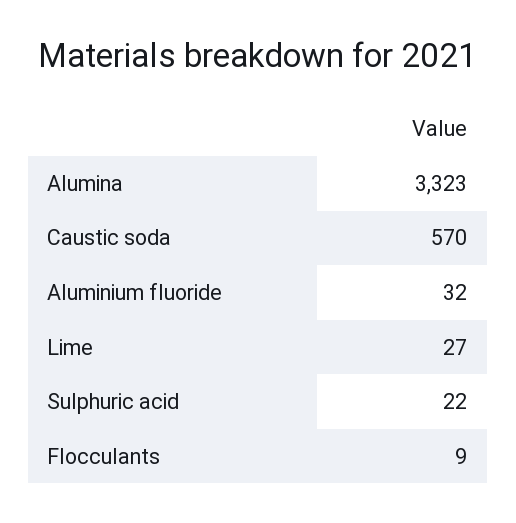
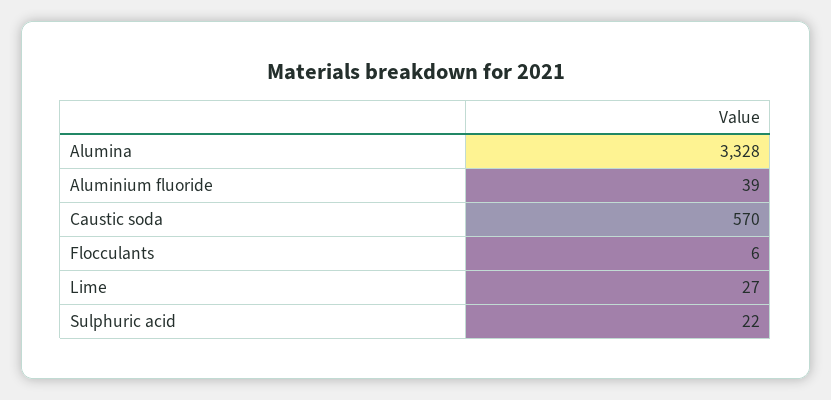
Alumina: 3323 -> 3328
Aluminium fluoride: 32 -> 39
Flocculants: 9 -> 6

